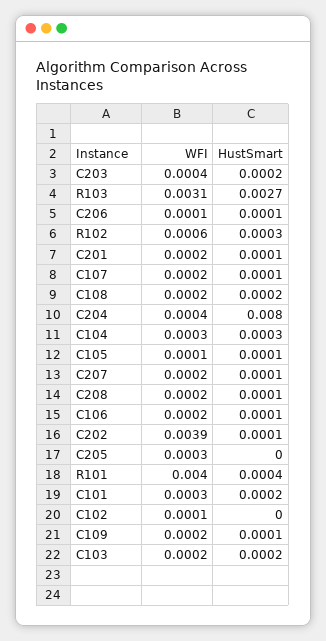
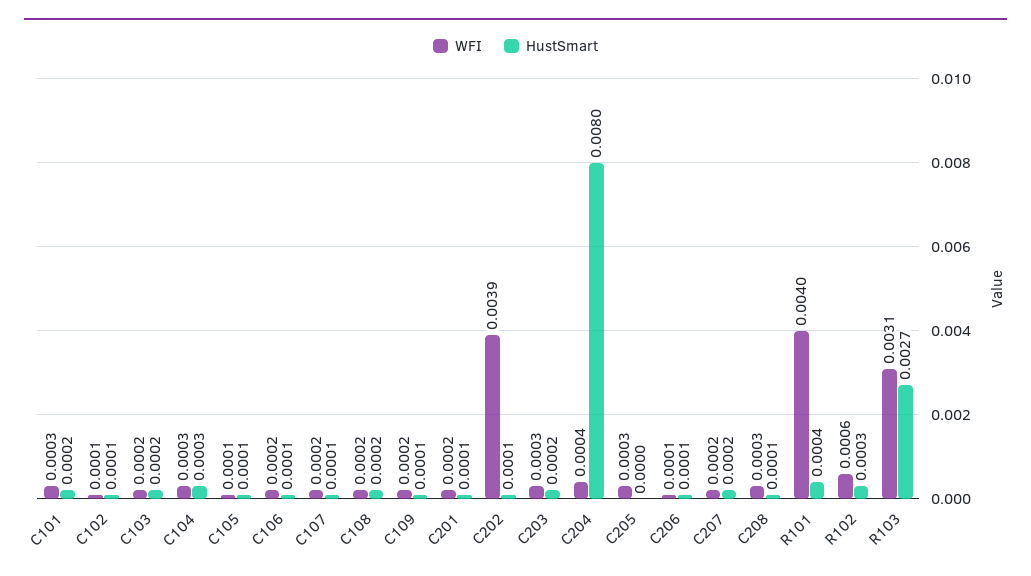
WFI, C203: 0.0004 -> 0.0003
HustSmart, C207: 0.0001 -> 0.0002
WFI, C208: 0.0002 -> 0.0003
HustSmart, C102: 0 -> 0.0001

